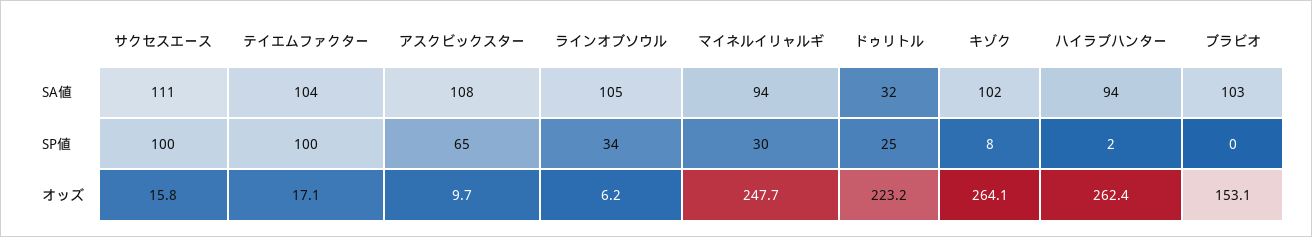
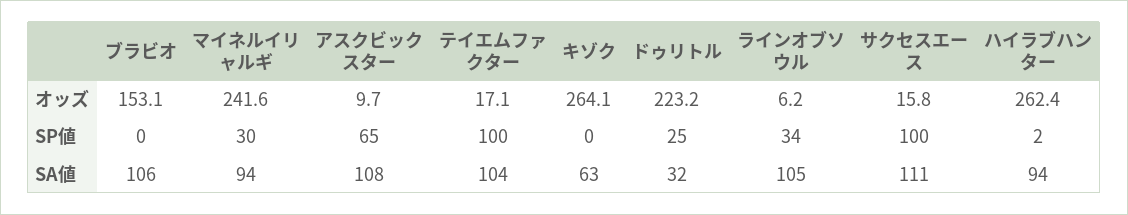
キゾク, SA値: 102 -> 63
ブラビオ, SA値: 103 -> 106
キゾク, SP値: 8 -> 0
マイネルイリャルギ, オッズ: 247.7 -> 241.6

